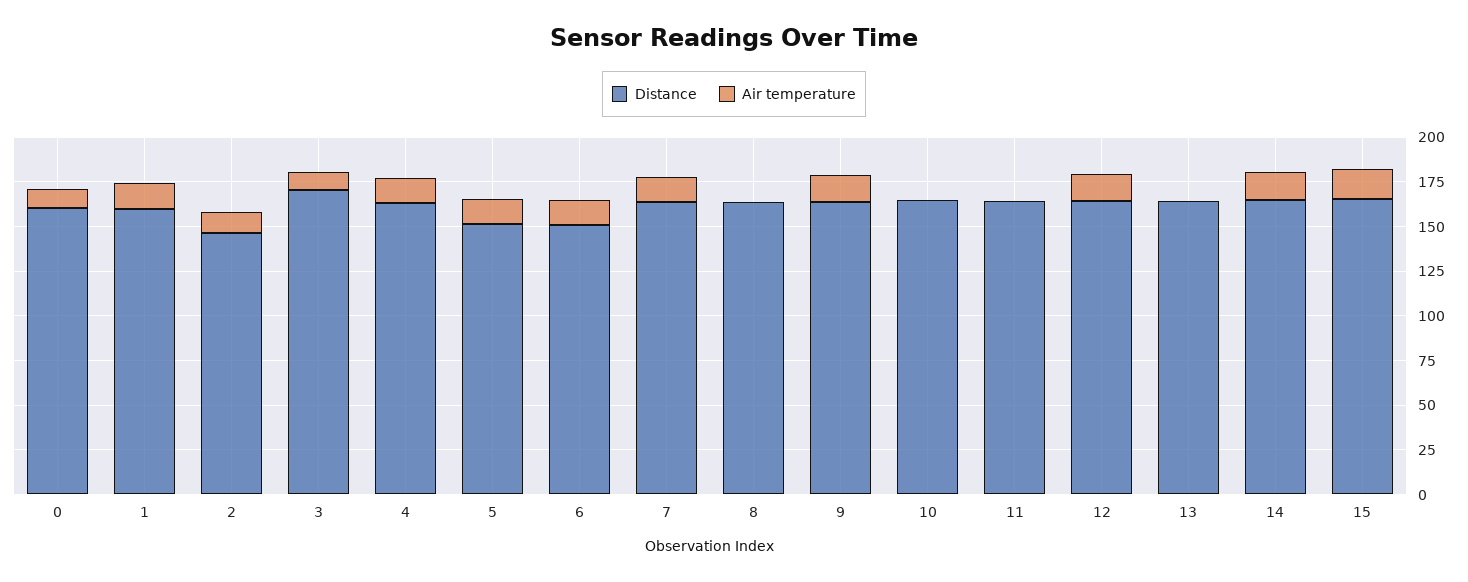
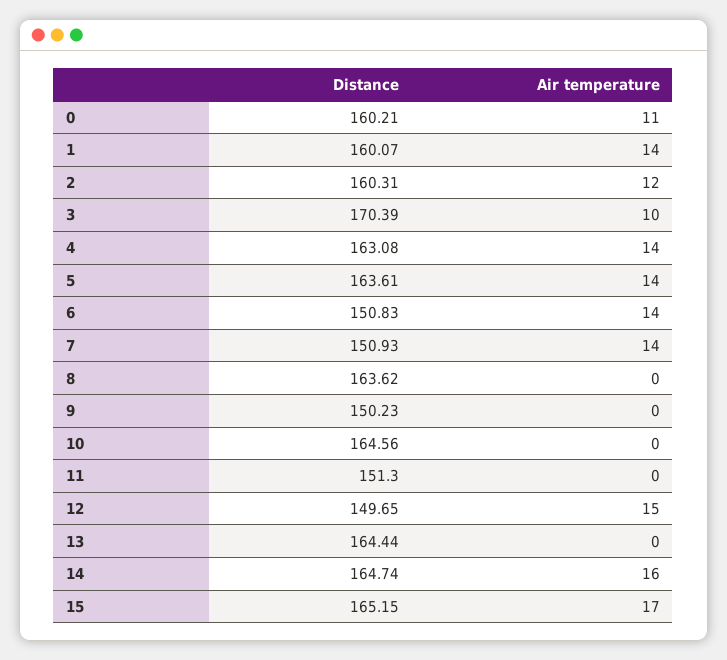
Distance, 2: 145 -> 160.31
Distance, 5: 150 -> 163.61
Distance, 7: 165 -> 150.93
Distance, 9: 165 -> 150.23
Air temperature, 9: 15 -> 0
Distance, 11: 165 -> 151.3
Distance, 12: 165 -> 149.65

